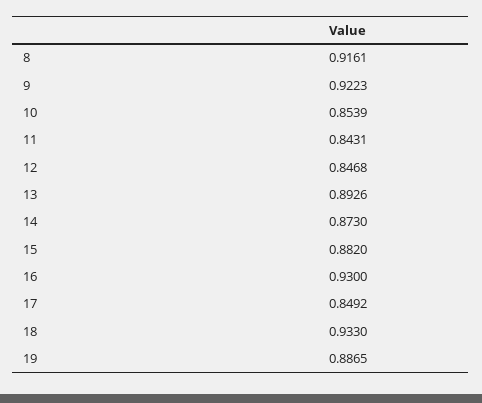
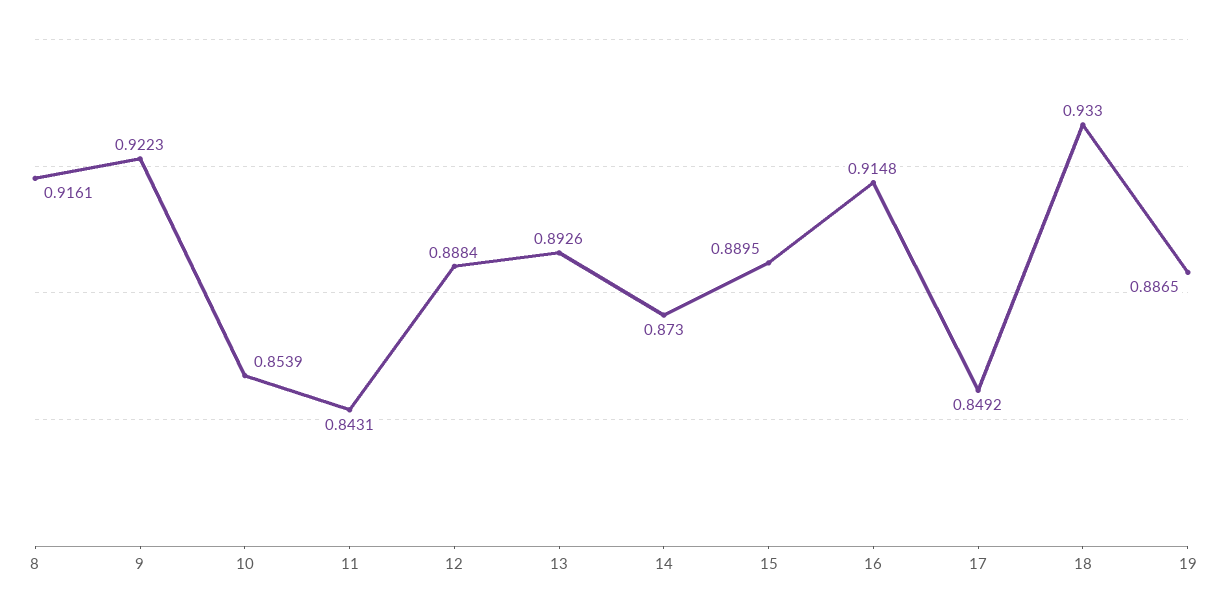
12: 0.8468 -> 0.8884
15: 0.882 -> 0.8895
16: 0.93 -> 0.9148

